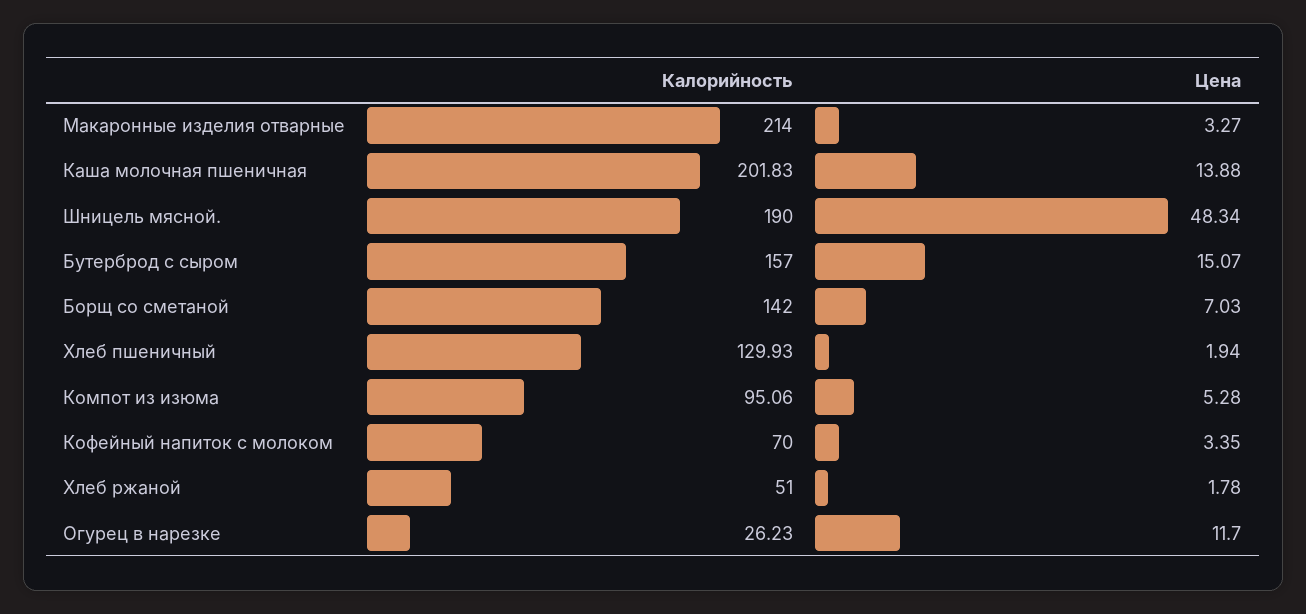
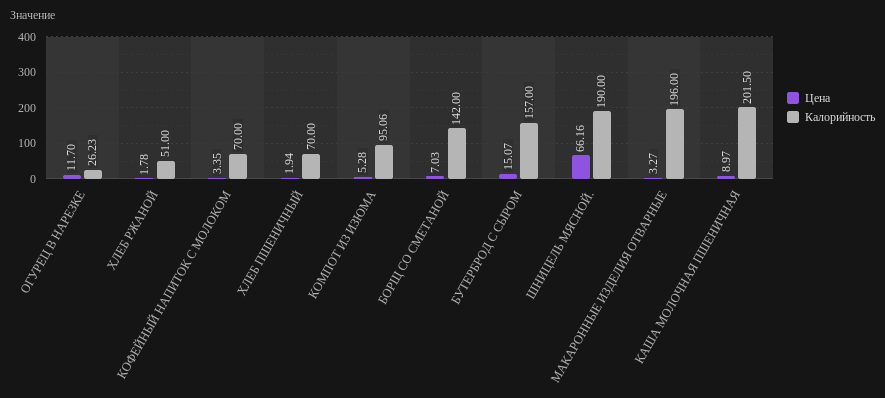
Калорийность, Макаронные изделия отварные: 214 -> 196
Калорийность, Каша молочная пшеничная: 201.83 -> 201.5
Цена, Каша молочная пшеничная: 13.88 -> 8.97
Цена, Шницель мясной.: 48.34 -> 66.16
Калорийность, Хлеб пшеничный: 129.93 -> 70

